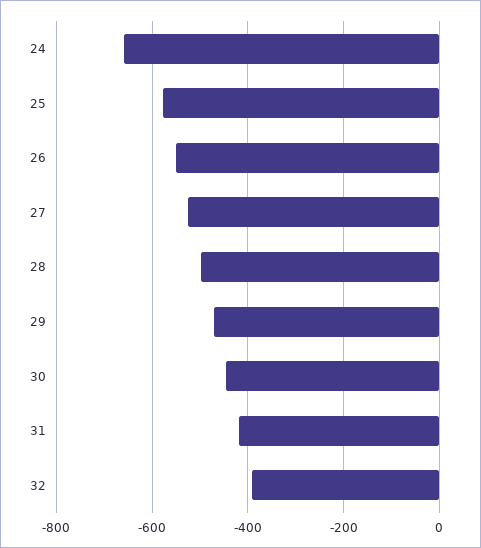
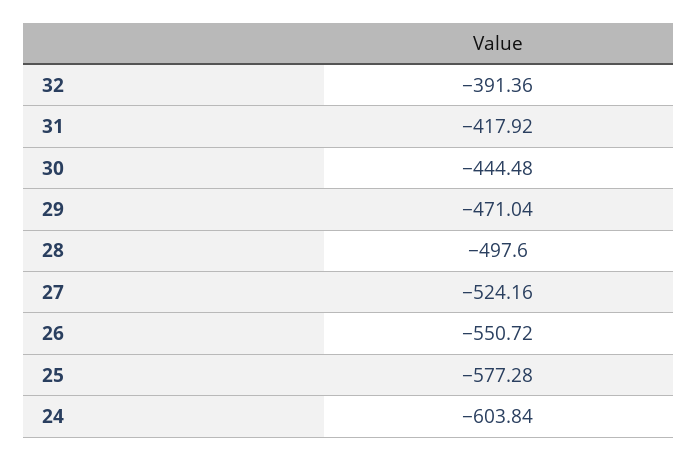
24: -660 -> -603.84

